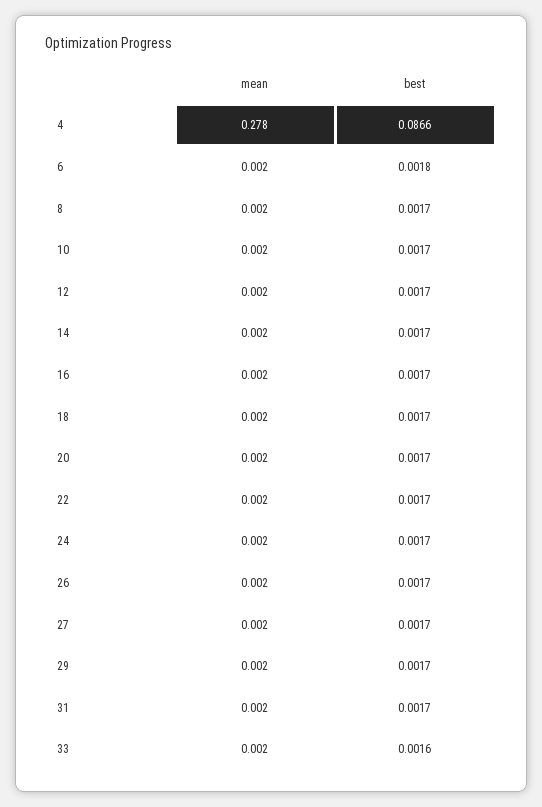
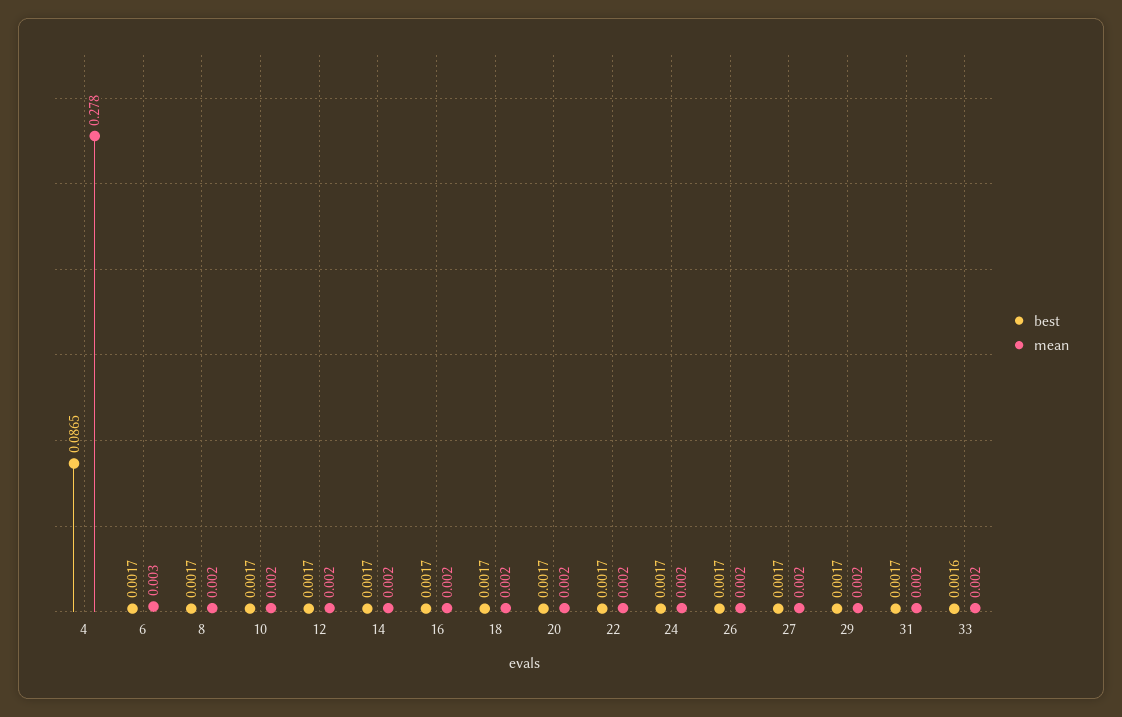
best, 4: 0.0866 -> 0.0865
mean, 6: 0.002 -> 0.003
best, 6: 0.0018 -> 0.0017

